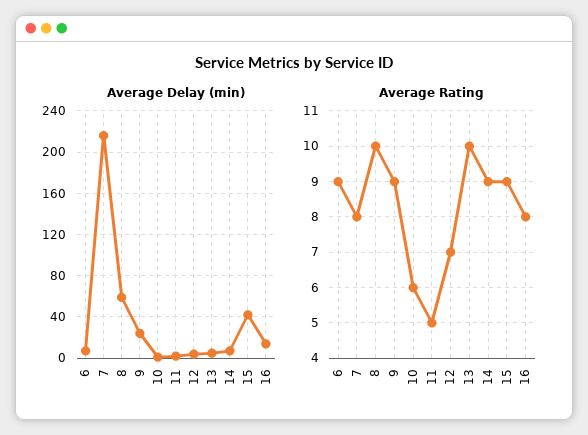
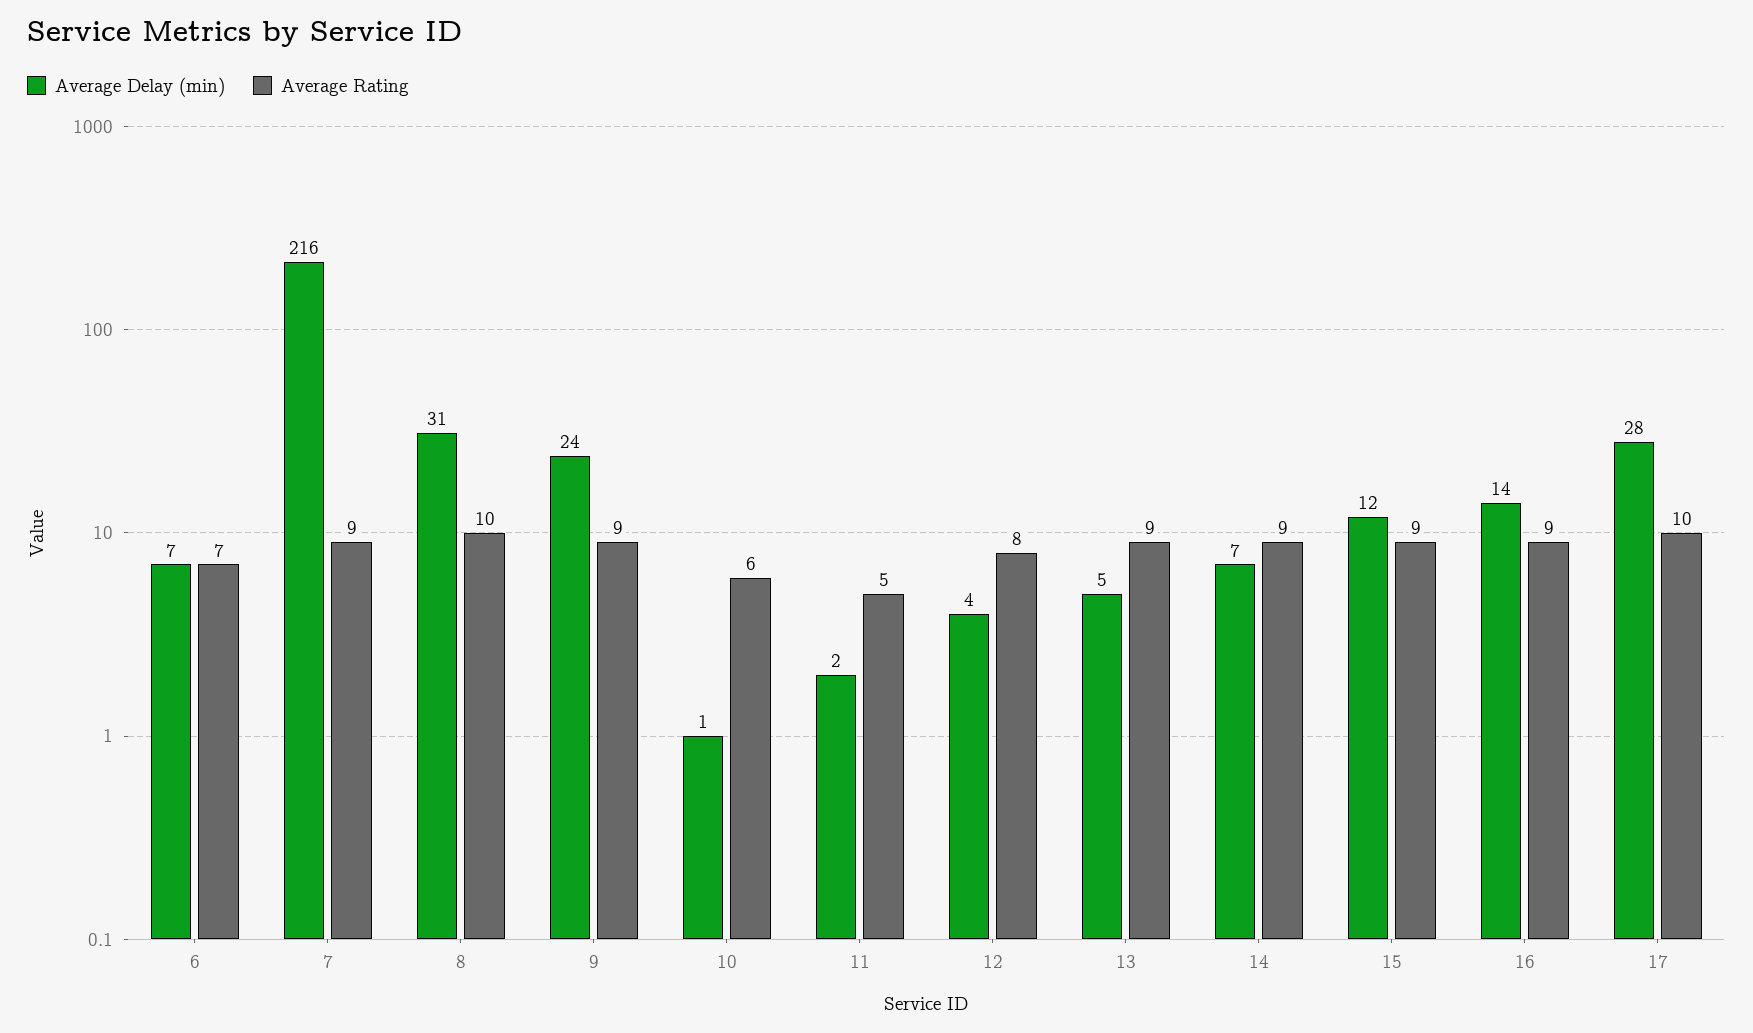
Average Delay (min), 8: 60 -> 31
Average Delay (min), 15: 40 -> 12
Average Rating, 6: 9 -> 7
Average Rating, 7: 8 -> 9
Average Rating, 12: 7 -> 8
Average Rating, 13: 10 -> 9
Average Rating, 16: 8 -> 9
Average Delay (min), 17: none -> 28
Average Rating, 17: none -> 10

